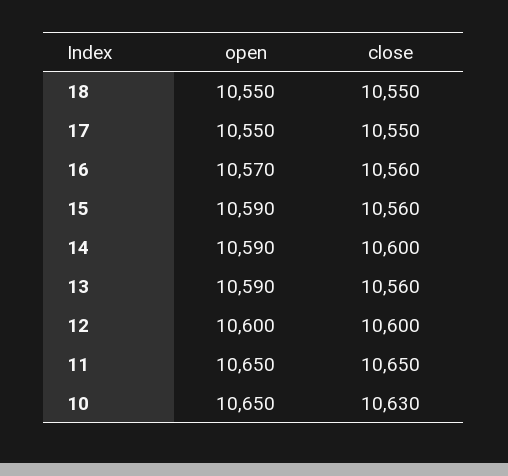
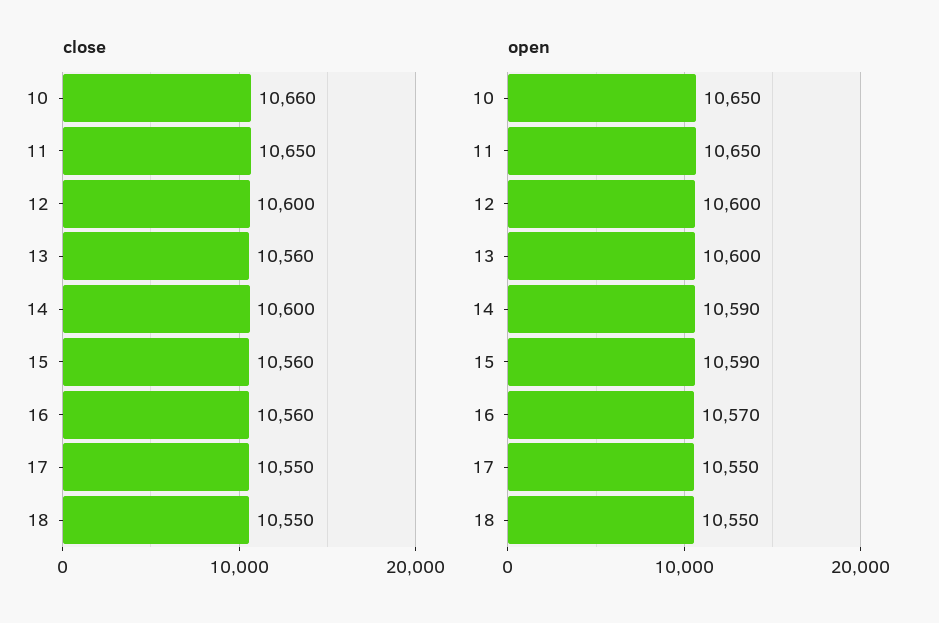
open, 13: 10590 -> 10600
close, 10: 10630 -> 10660

